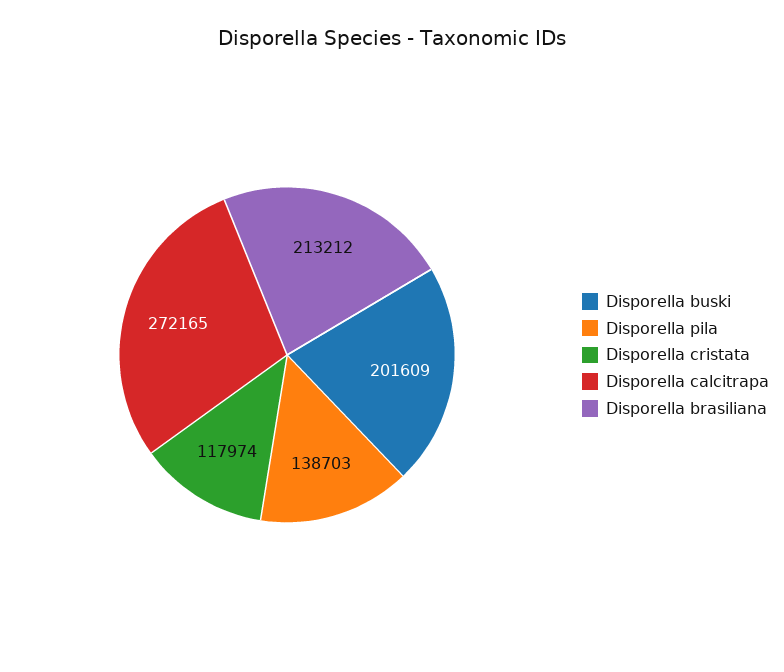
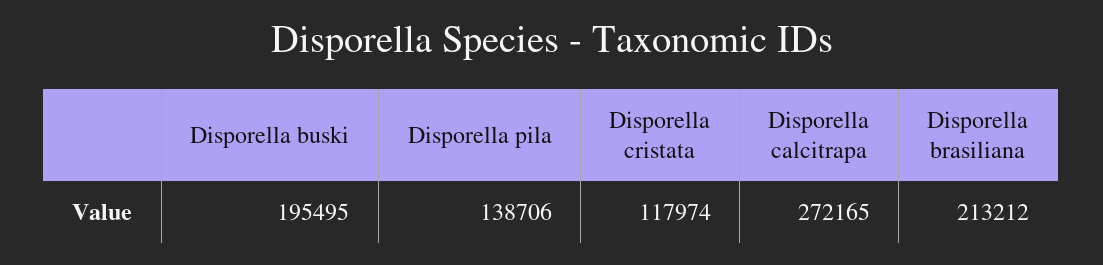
Disporella buski: 201609 -> 195495
Disporella pila: 138703 -> 138706

